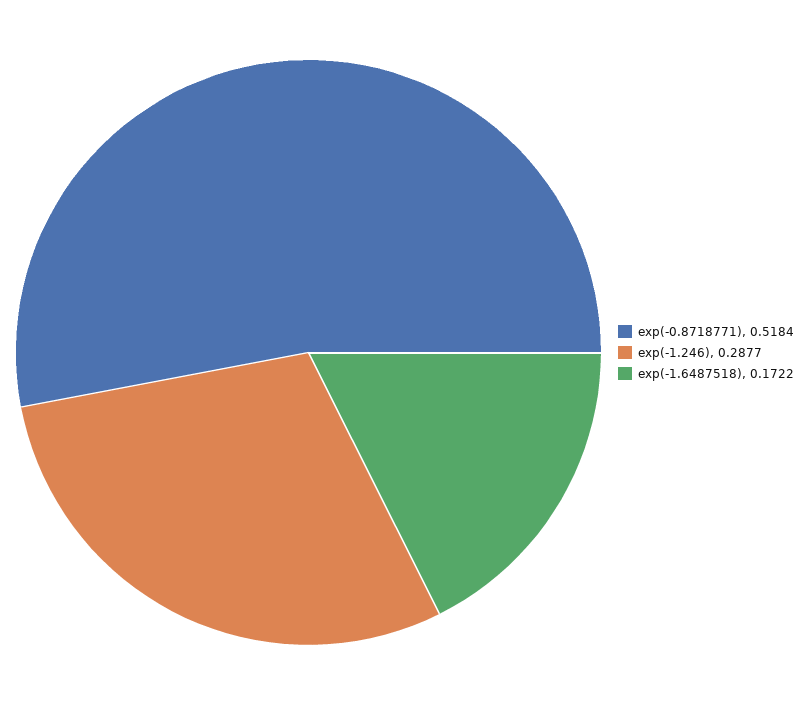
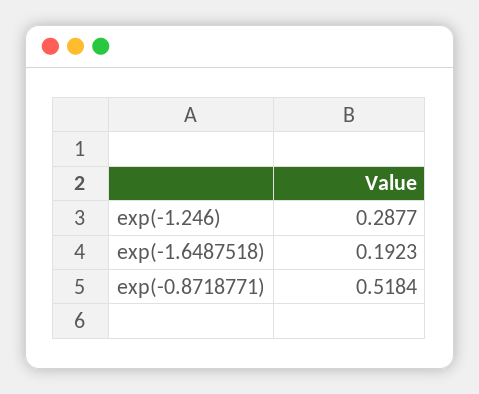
exp(-1.6487518): 0.1722 -> 0.1923

